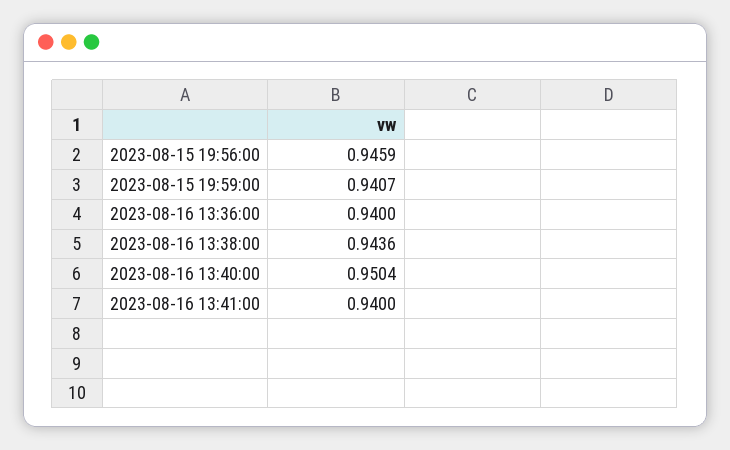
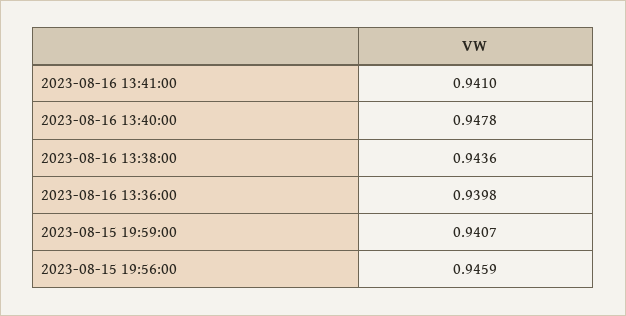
2023-08-16 13:36:00: 0.94 -> 0.9398
2023-08-16 13:40:00: 0.9504 -> 0.9478
2023-08-16 13:41:00: 0.94 -> 0.941

